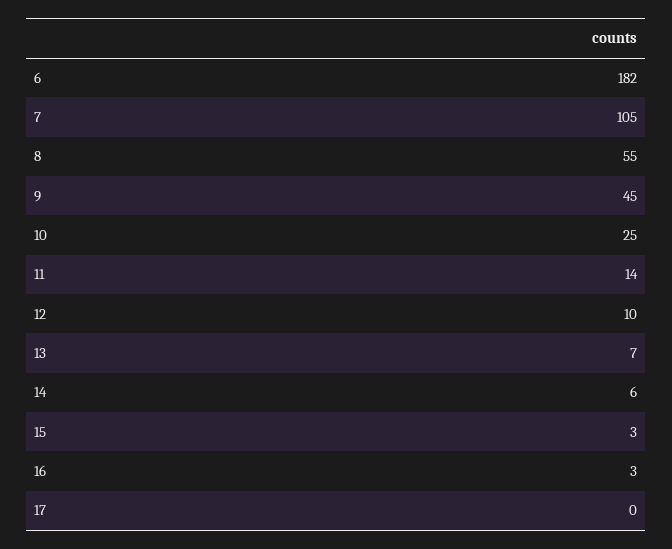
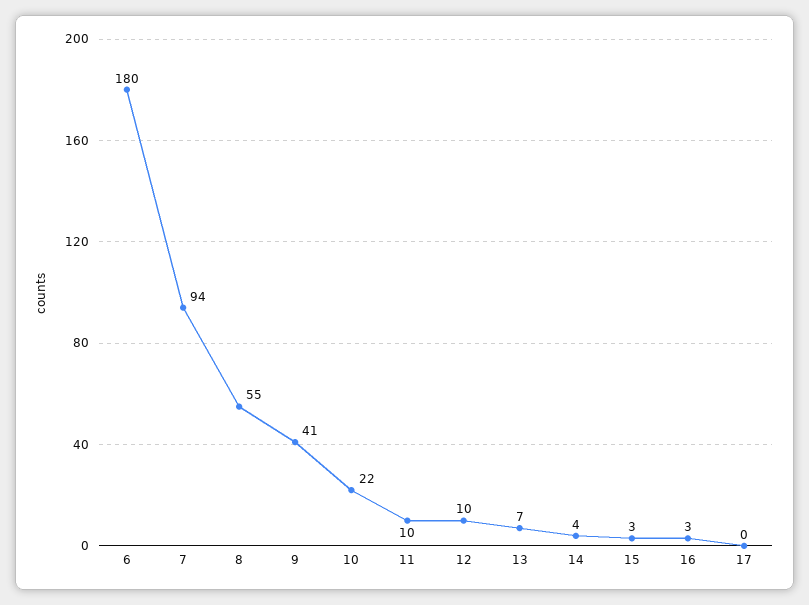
6: 182 -> 180
7: 105 -> 94
9: 45 -> 41
10: 25 -> 22
11: 14 -> 10
14: 6 -> 4

